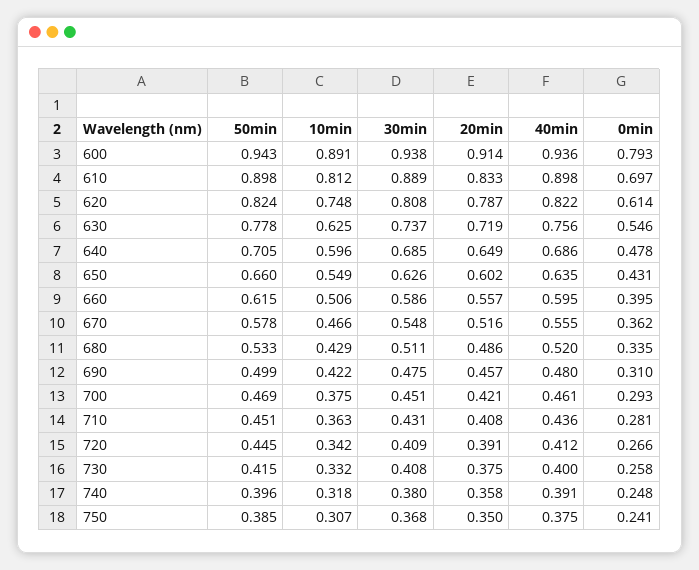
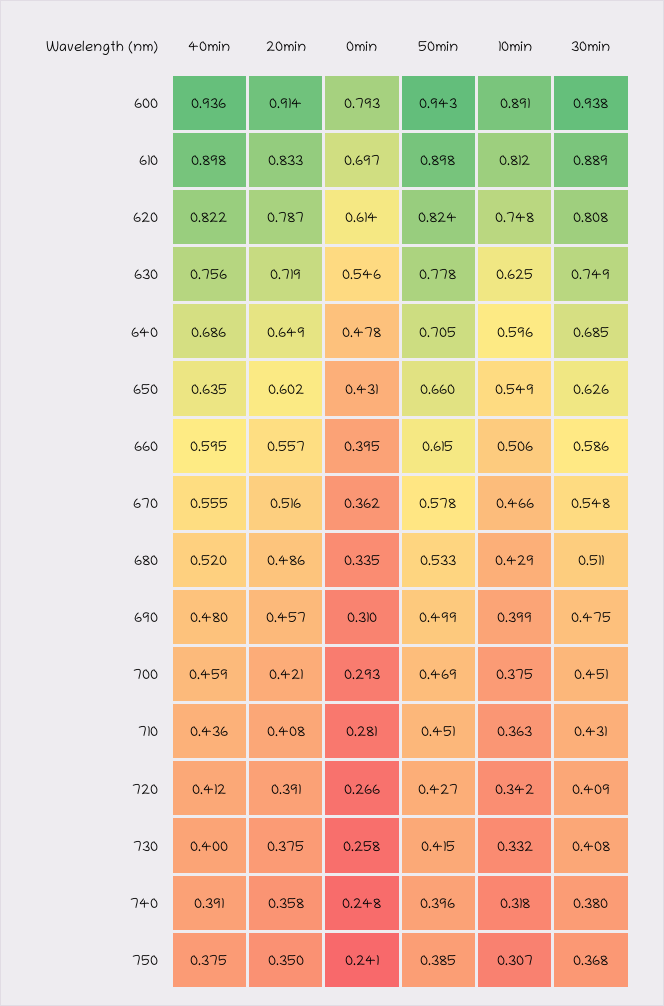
30min, 630: 0.737 -> 0.749
10min, 690: 0.422 -> 0.399
40min, 700: 0.461 -> 0.459
50min, 720: 0.445 -> 0.427

